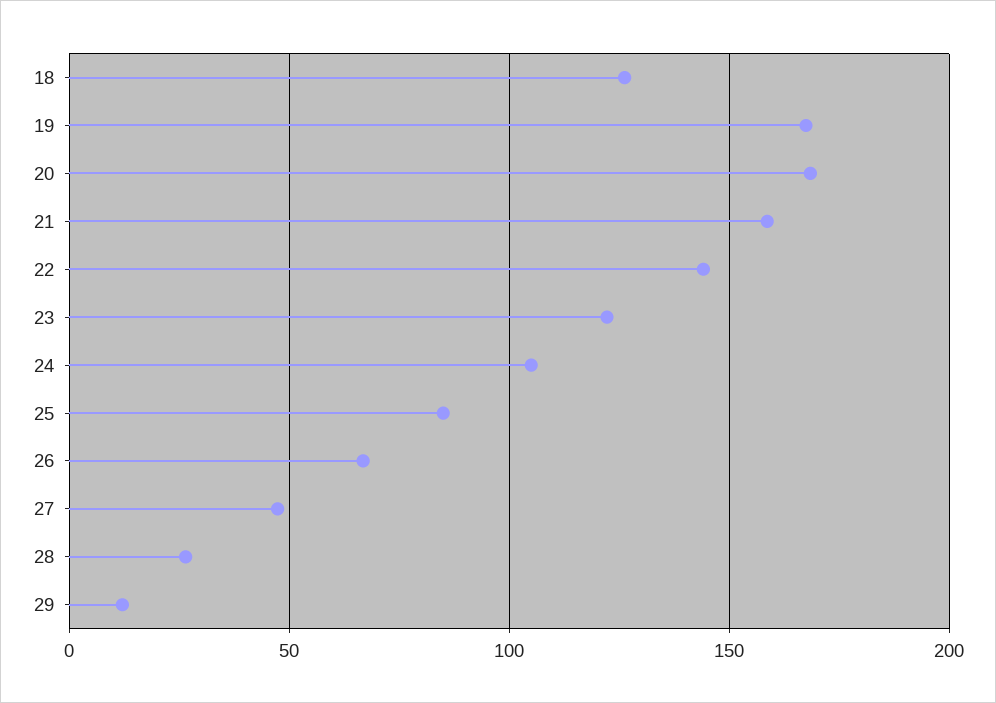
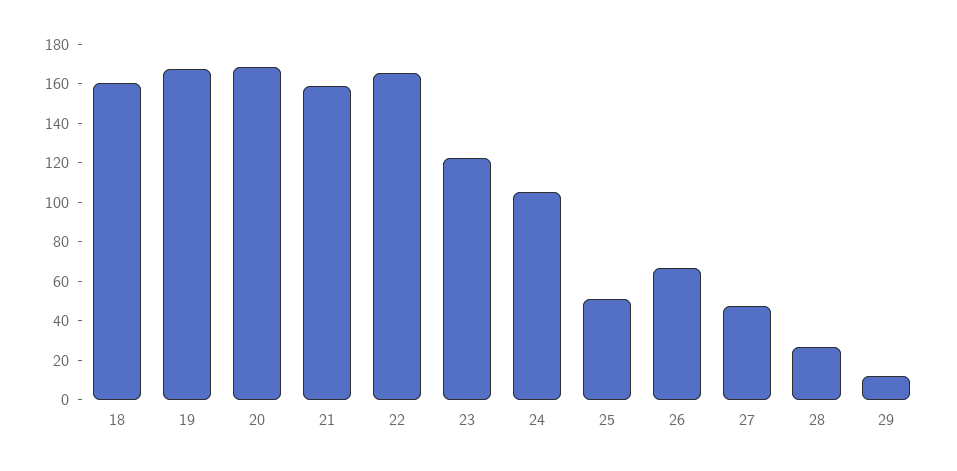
18: 125 -> 160
22: 145 -> 165
25: 85 -> 50

